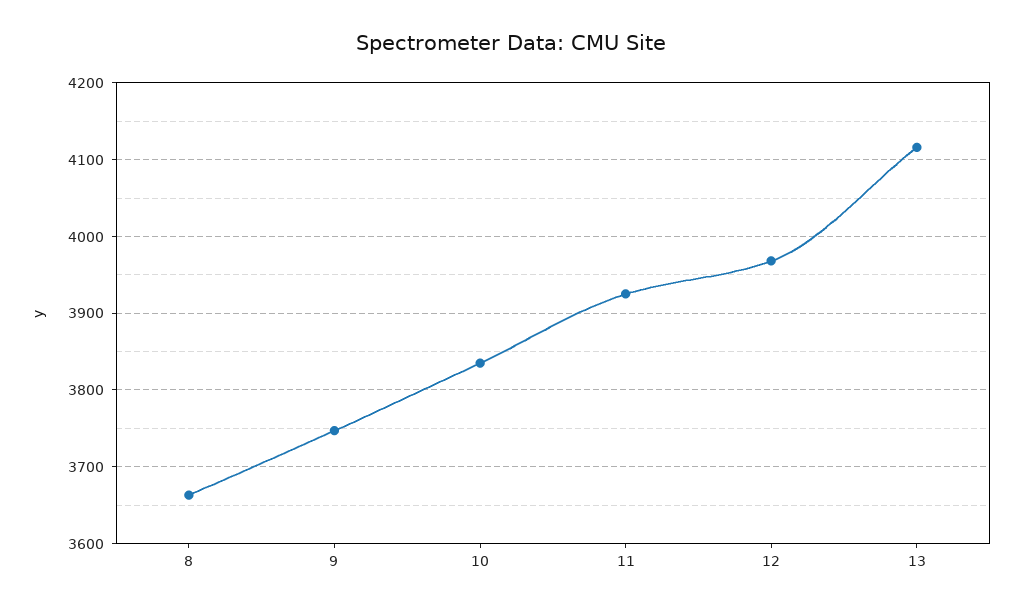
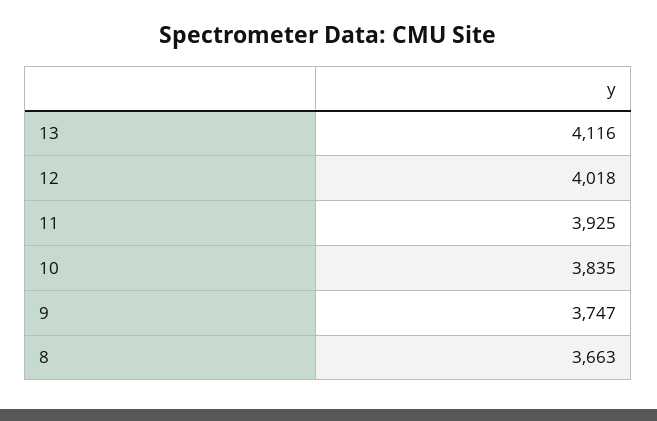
12: 3970 -> 4018

